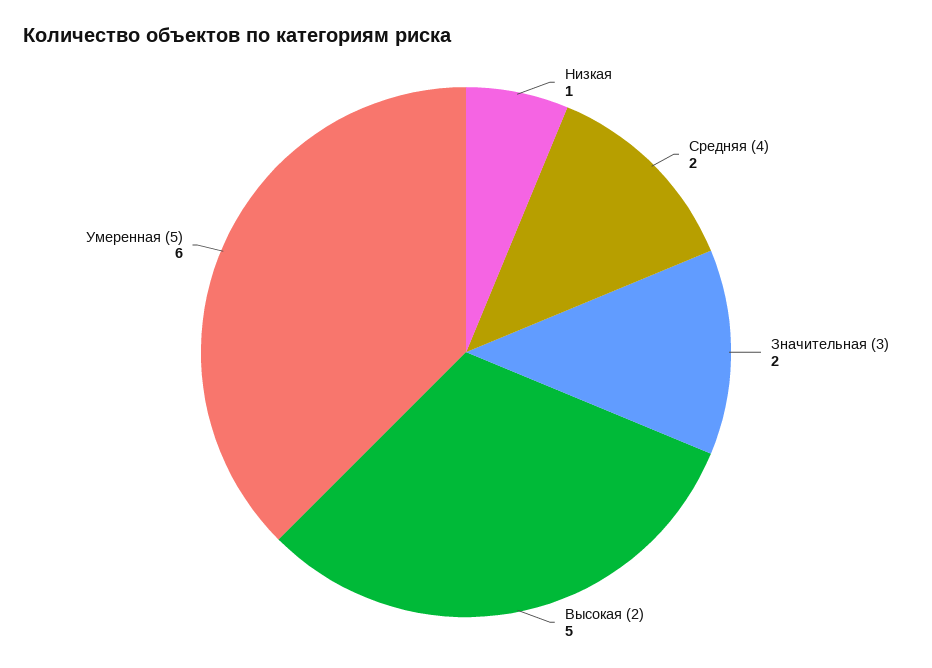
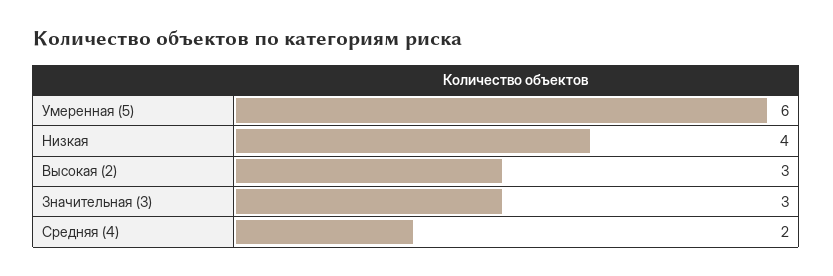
Низкая: 1 -> 4
Значительная (3): 2 -> 3
Высокая (2): 5 -> 3

